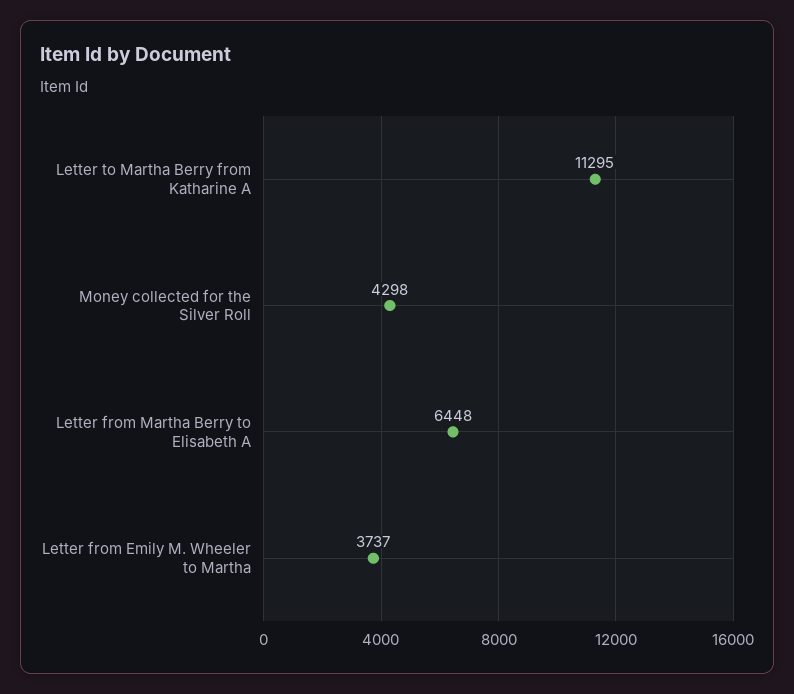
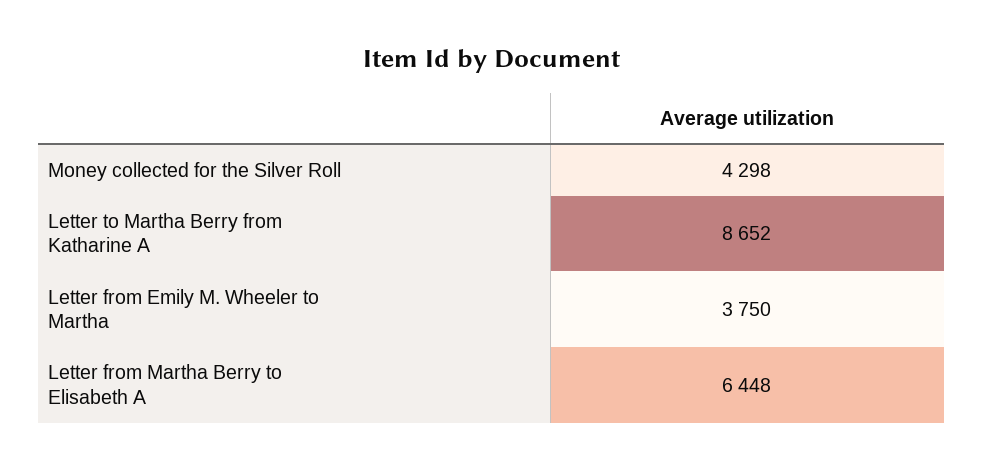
Letter to Martha Berry from Katharine A: 11295 -> 8652
Letter from Emily M. Wheeler to Martha: 3737 -> 3750

